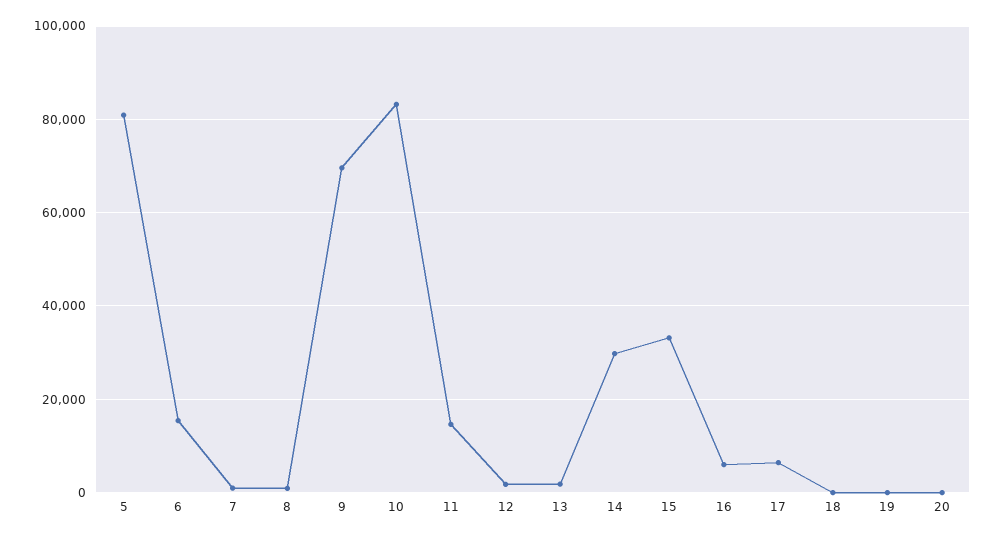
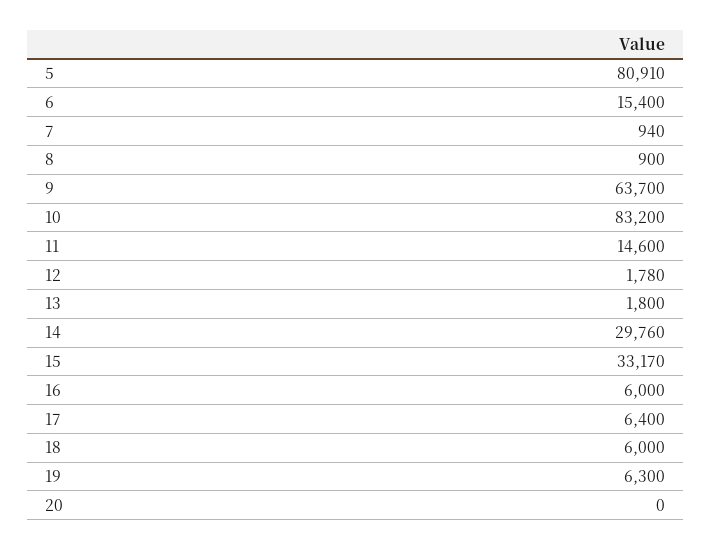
9: 70000 -> 63700
18: 0 -> 6000
19: 0 -> 6300

